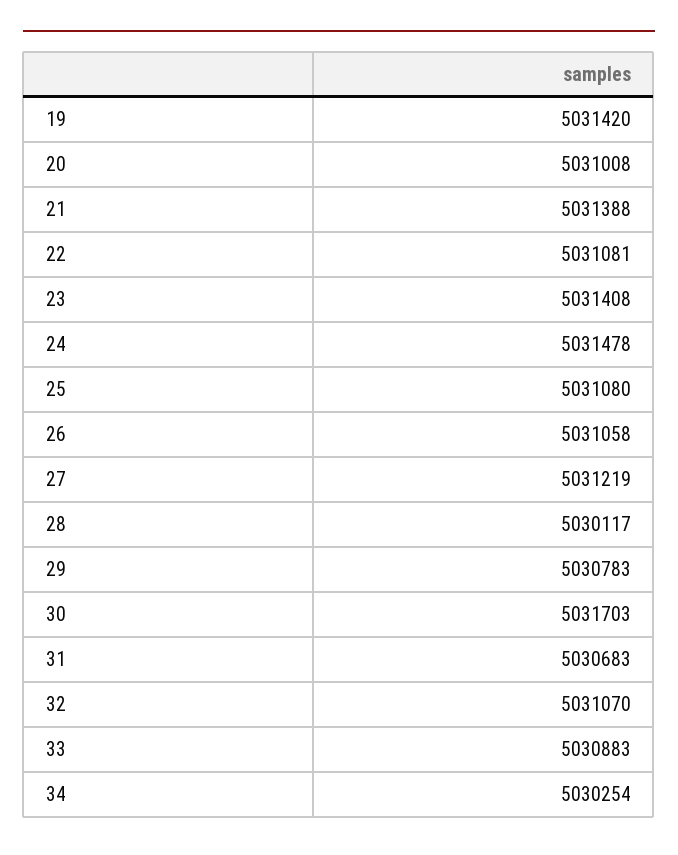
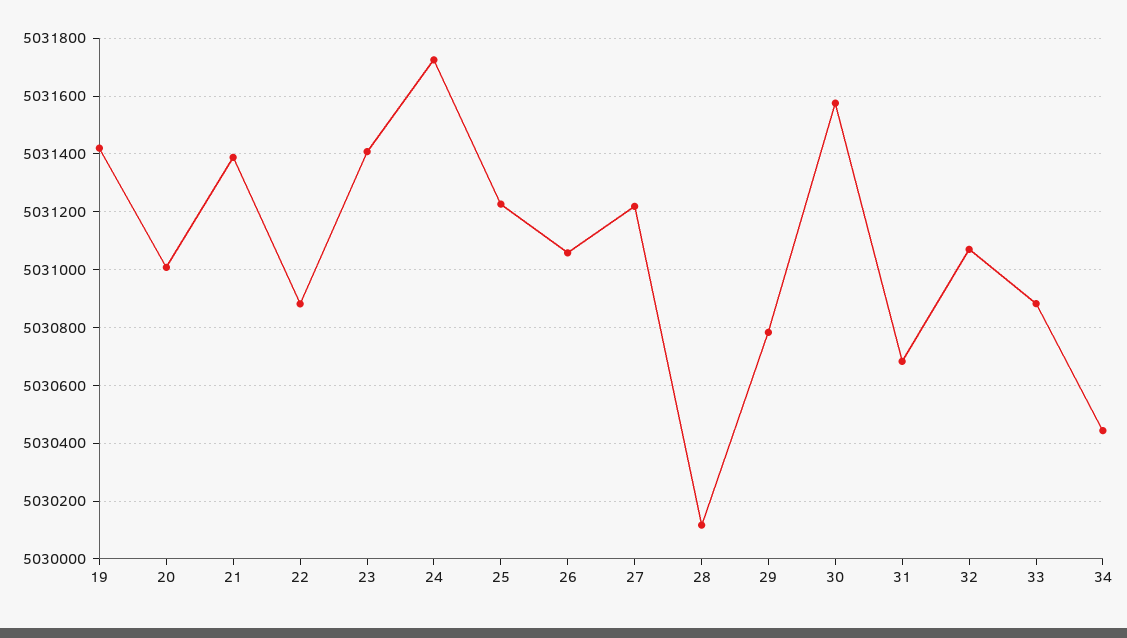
22: 5031081 -> 5030875
24: 5031478 -> 5031725
25: 5031080 -> 5031225
30: 5031703 -> 5031575
34: 5030254 -> 5030450

